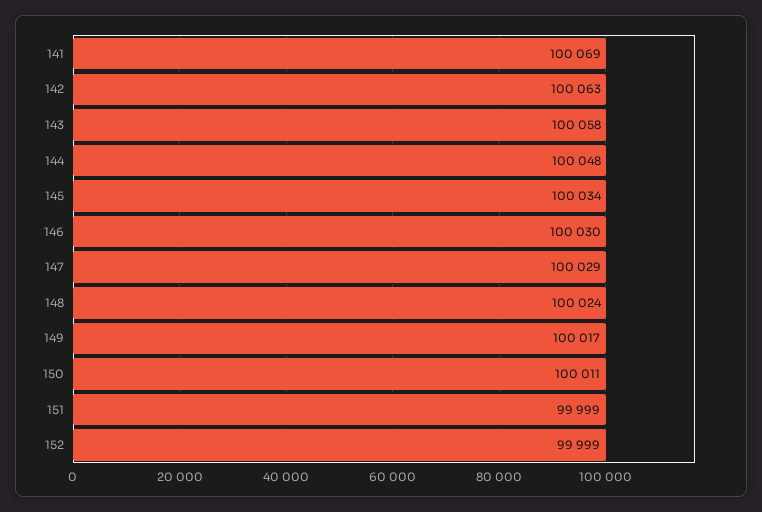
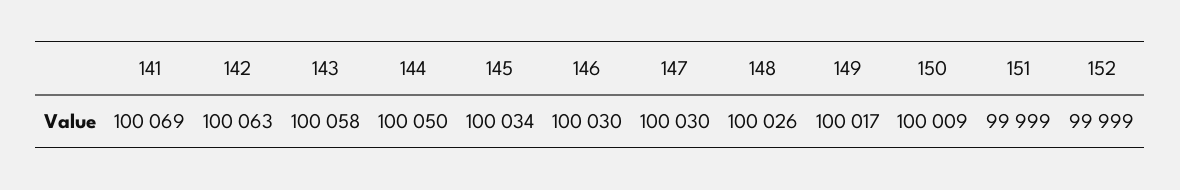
144: 100048 -> 100050
147: 100029 -> 100030
148: 100024 -> 100026
150: 100011 -> 100009

